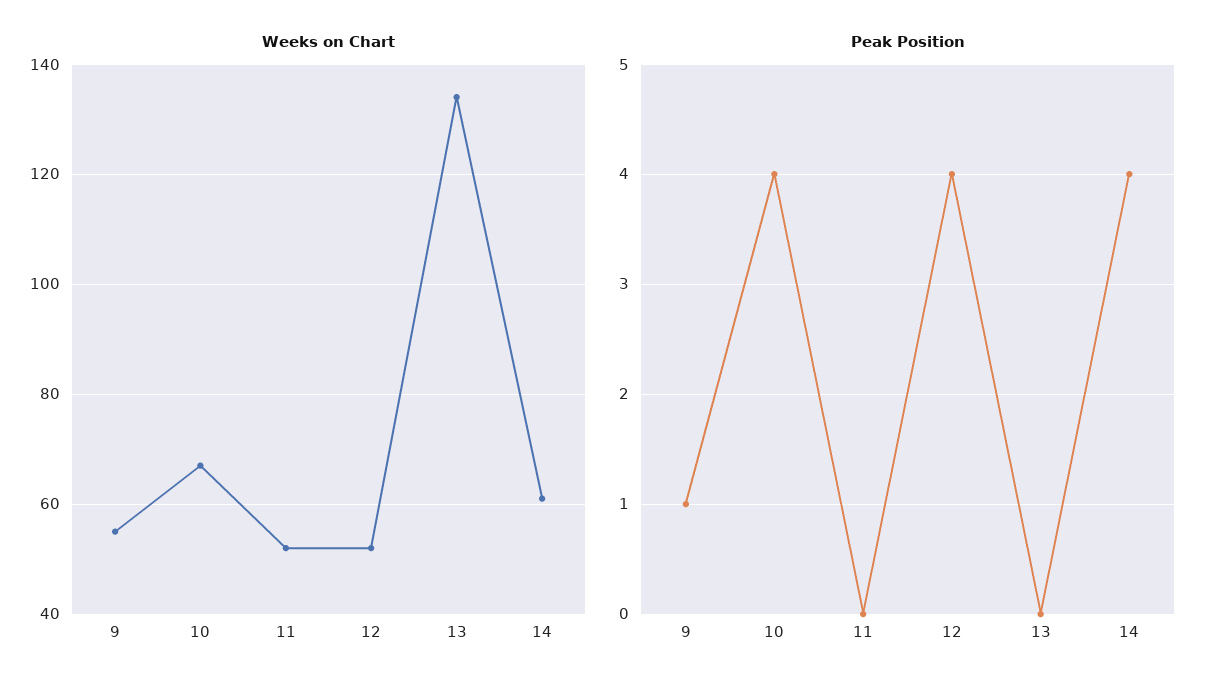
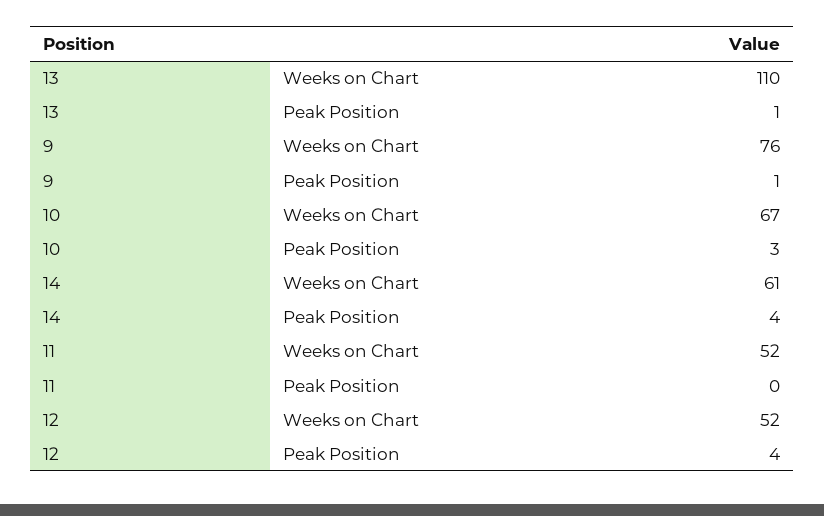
Weeks on Chart, 9: 55 -> 76
Weeks on Chart, 13: 135 -> 110
Peak Position, 10: 4 -> 3
Peak Position, 13: 0 -> 1

